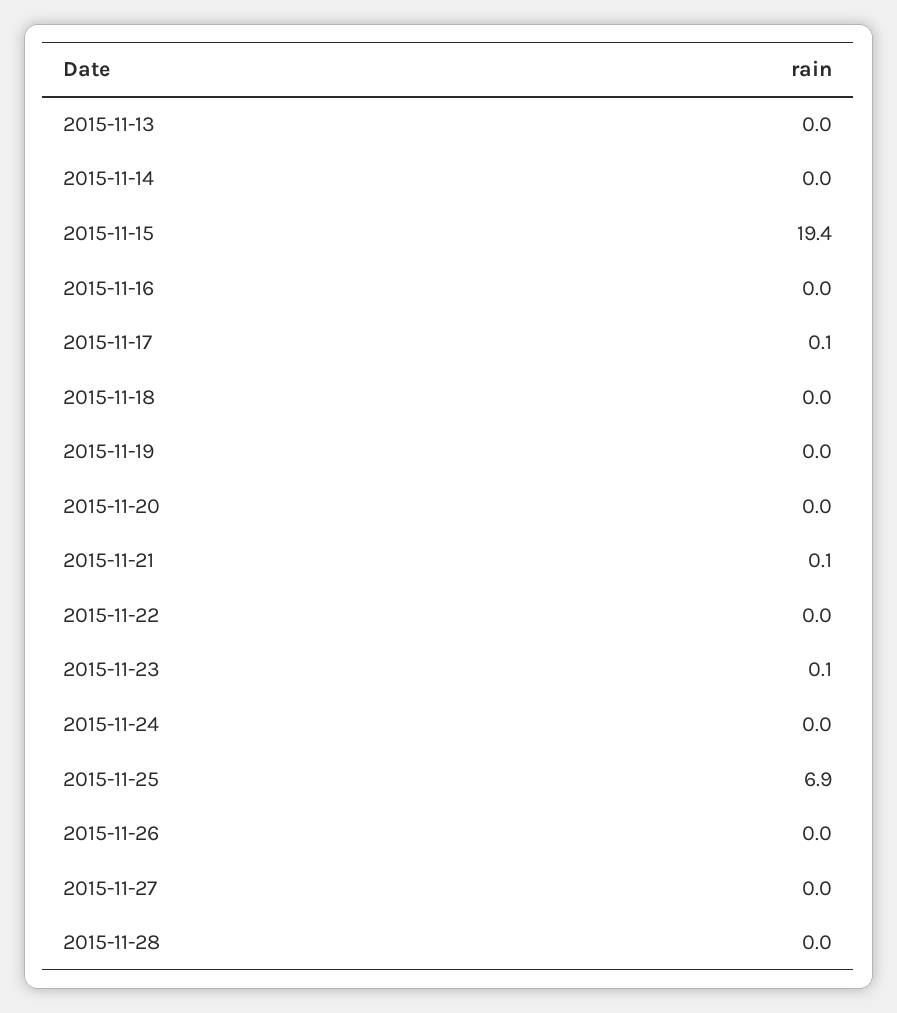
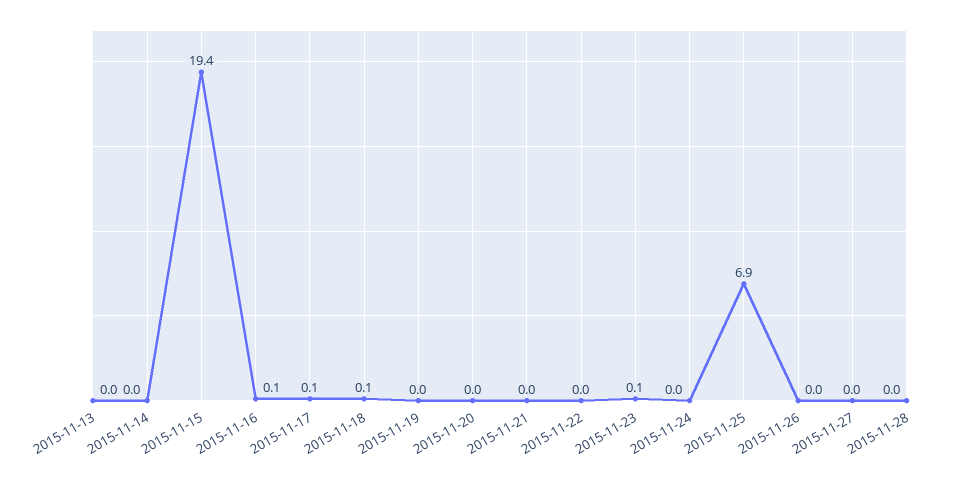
2015-11-16: 0 -> 0.1
2015-11-18: 0 -> 0.1
2015-11-21: 0.1 -> 0

